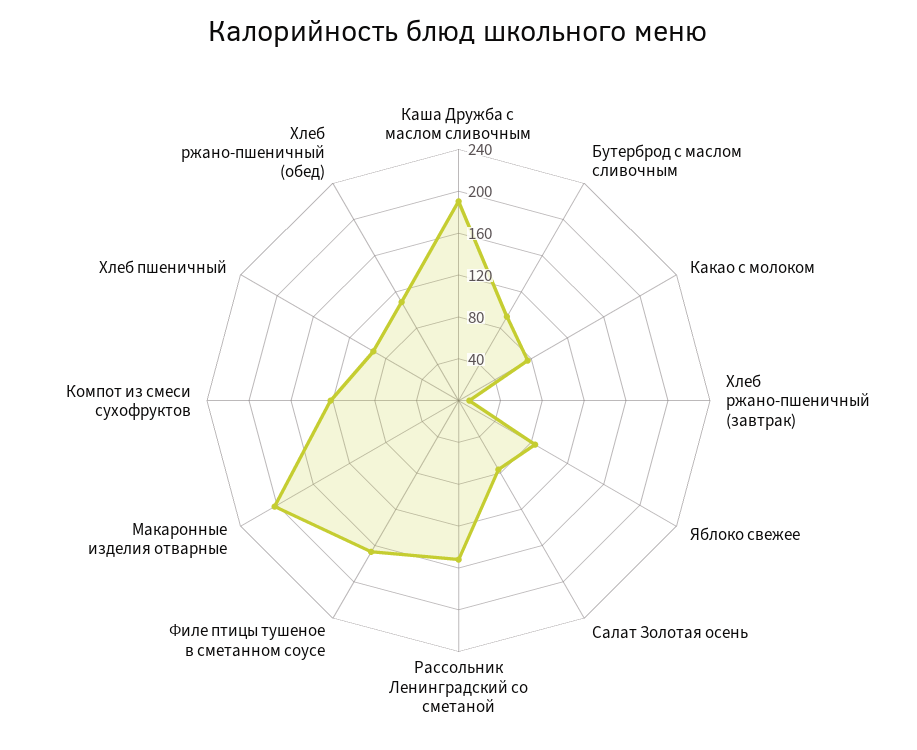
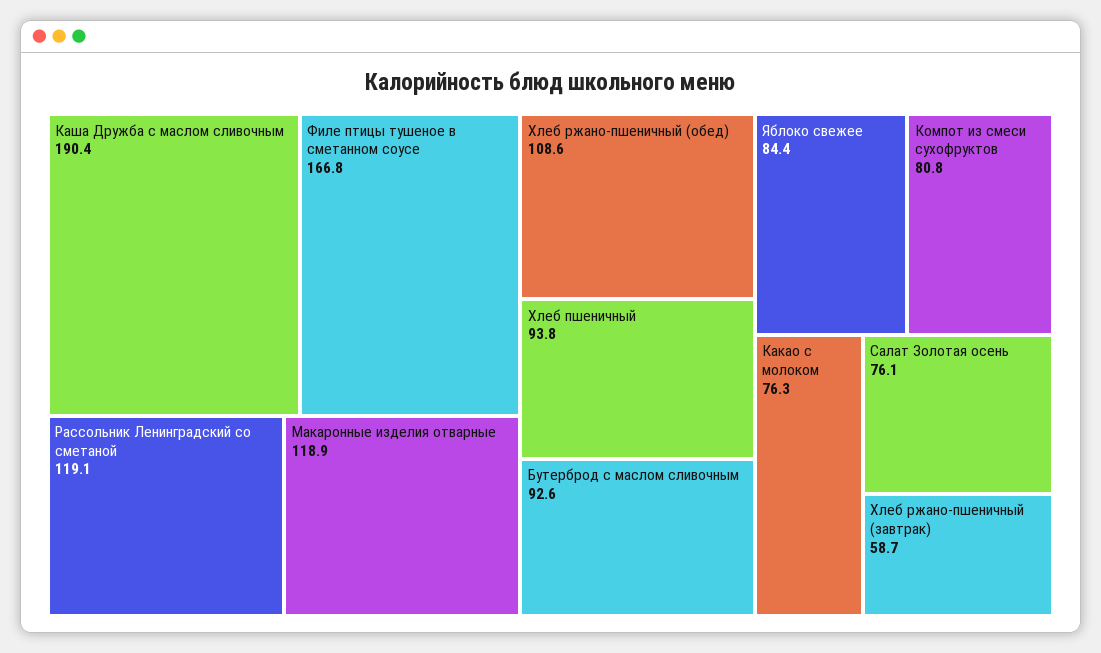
Хлеб ржано-пшеничный (завтрак): 10 -> 58.7
Рассольник Ленинградский со сметаной: 150 -> 119.1
Макаронные изделия отварные: 200 -> 118.9
Компот из смеси сухофруктов: 120 -> 80.8

